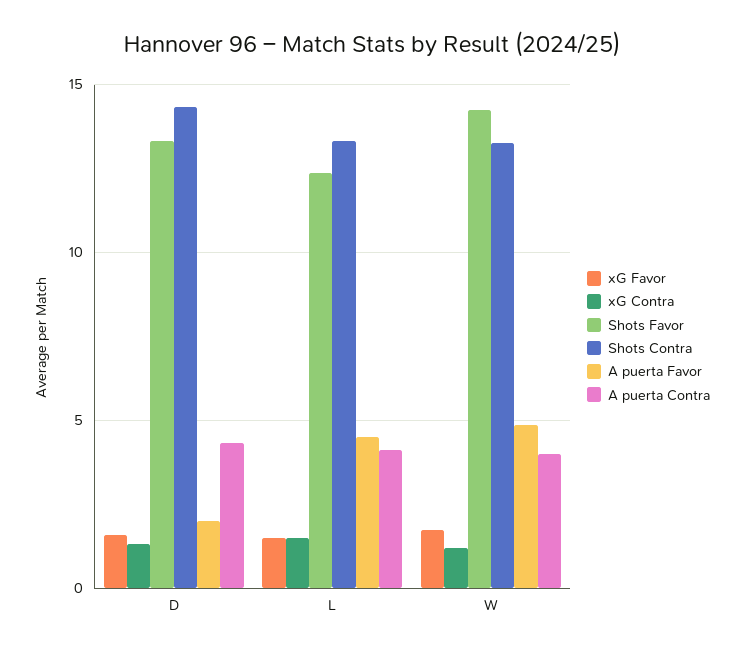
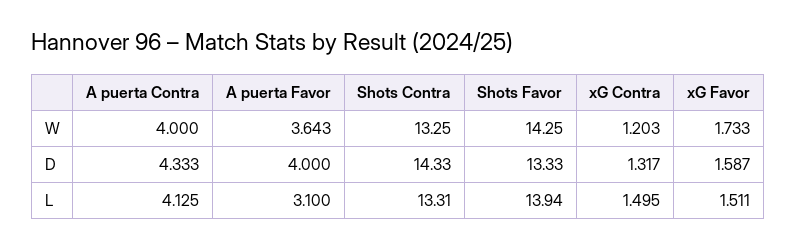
A puerta Favor, D: 2 -> 4
Shots Favor, L: 12.5 -> 13.94
A puerta Favor, L: 4.5 -> 3.1
A puerta Favor, W: 5 -> 3.643

